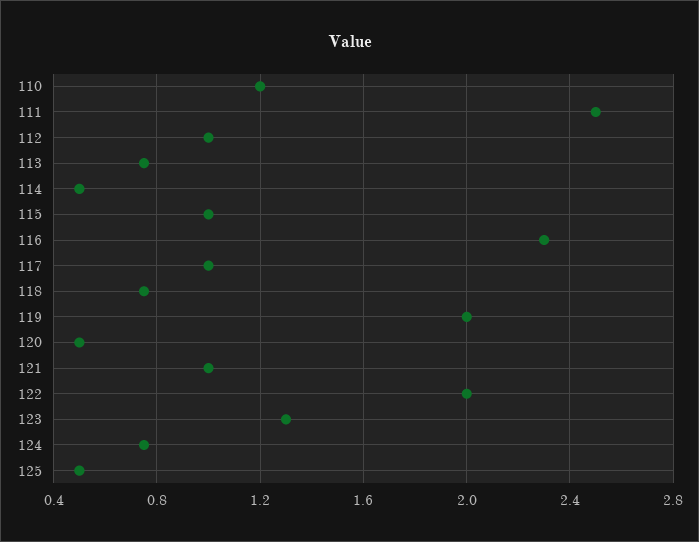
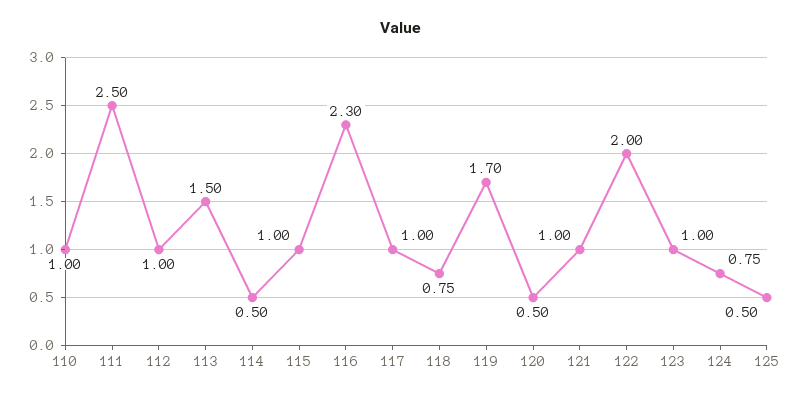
110: 1.2 -> 1
113: 0.75 -> 1.5
119: 2 -> 1.7
123: 1.3 -> 1

